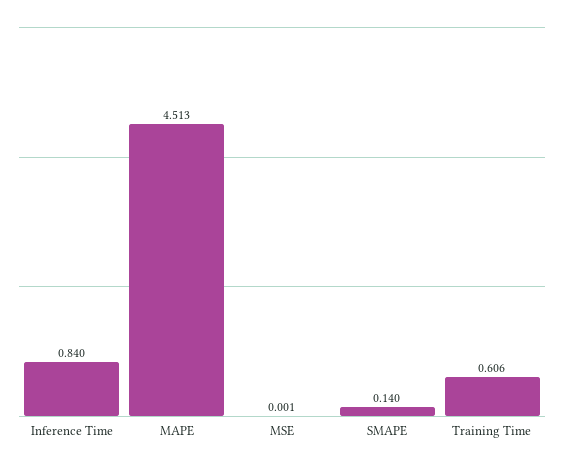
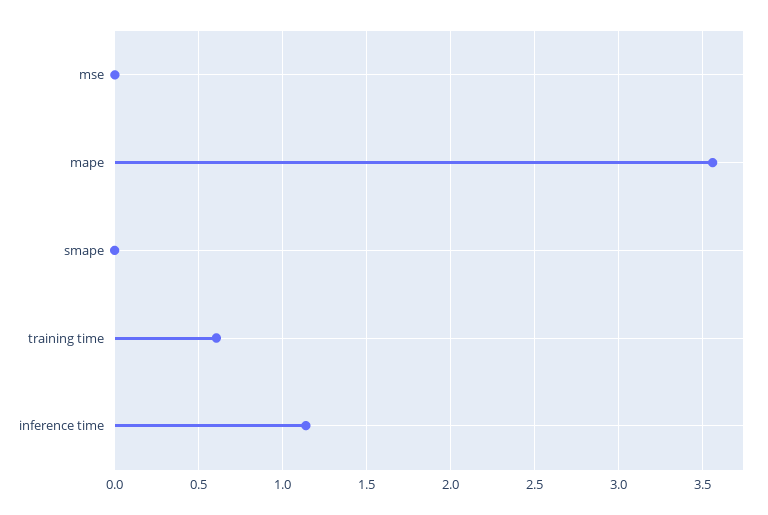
Inference Time: 0.84 -> 1.15
MAPE: 4.513 -> 3.55
SMAPE: 0.14 -> 0

